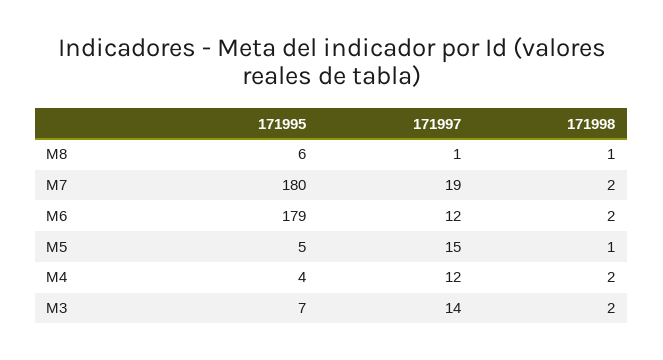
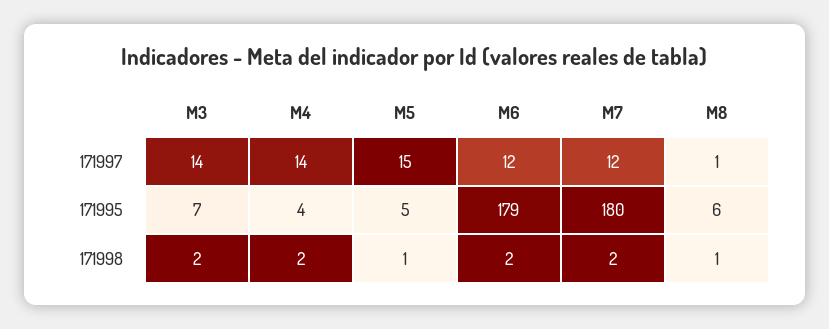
171997, M7: 19 -> 12
171997, M4: 12 -> 14

